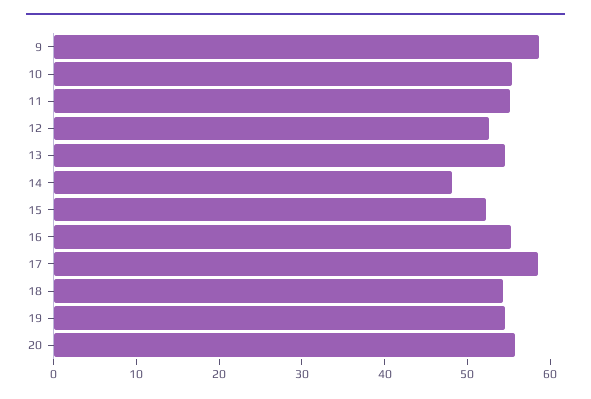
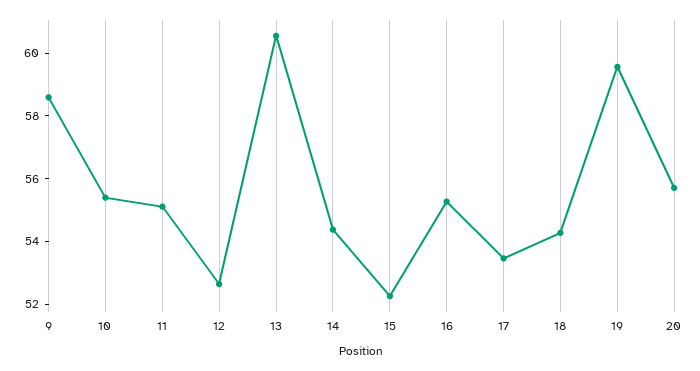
13: 54 -> 60.5
14: 48 -> 54.5
17: 58 -> 53.5
19: 54 -> 59.5

